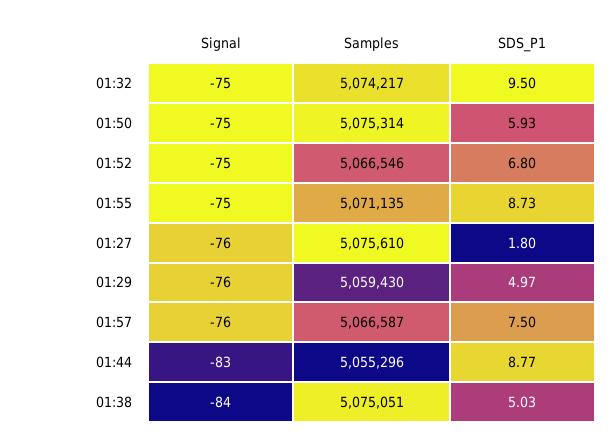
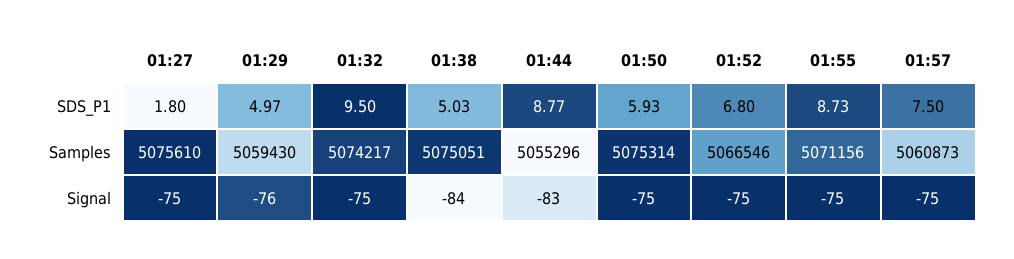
Samples, 01:55: 5071135 -> 5071156
Signal, 01:27: -76 -> -75
Signal, 01:57: -76 -> -75
Samples, 01:57: 5066587 -> 5060873

